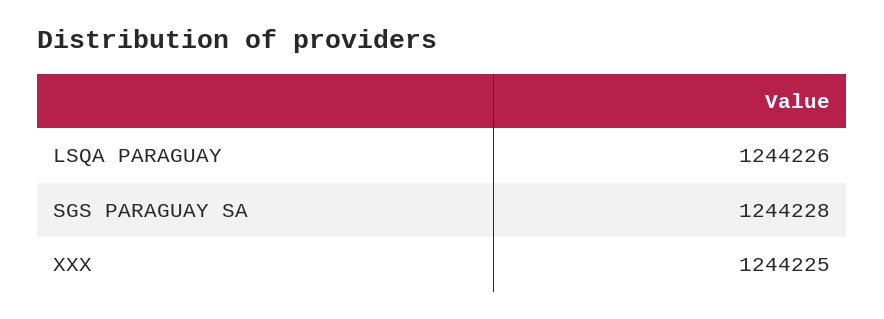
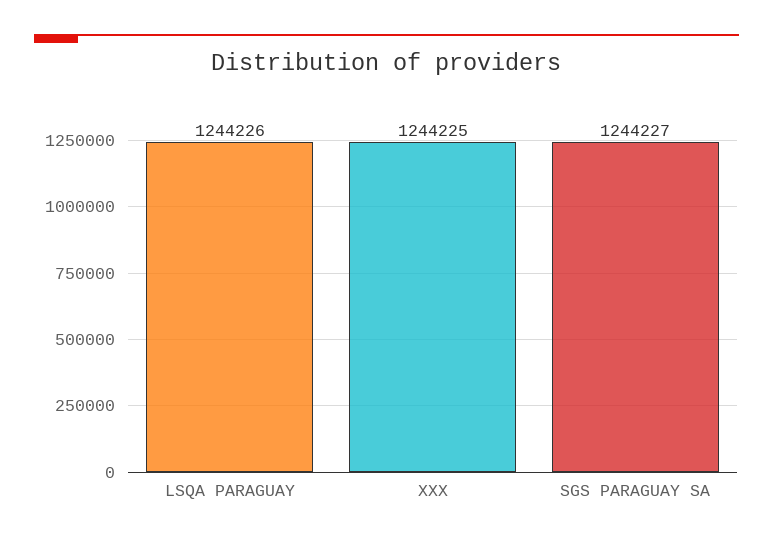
SGS PARAGUAY SA: 1244228 -> 1244227

